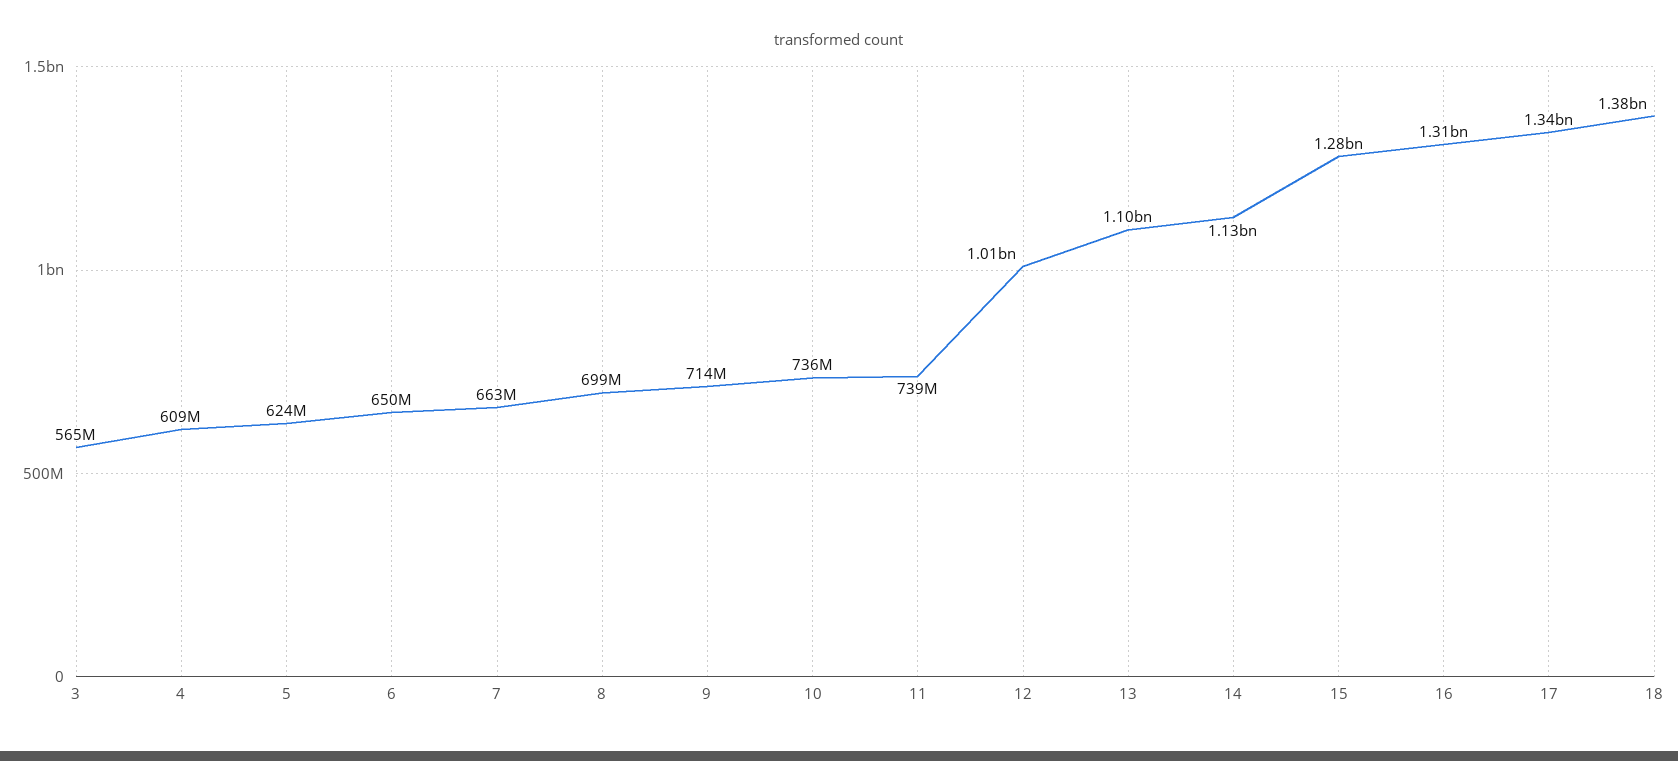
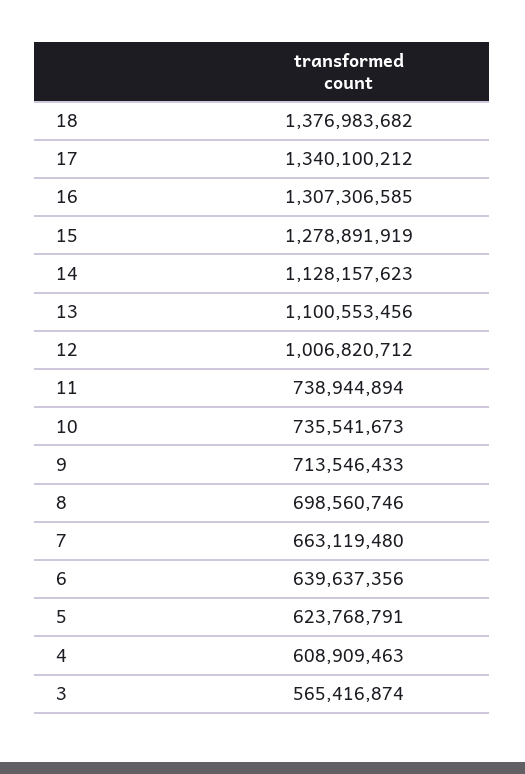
6: 650000000 -> 639637356

